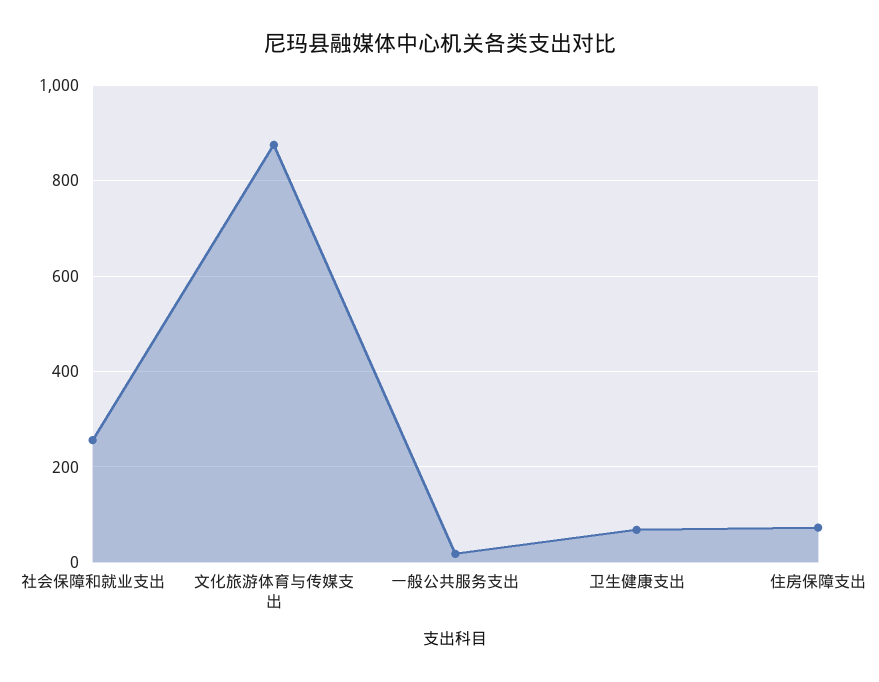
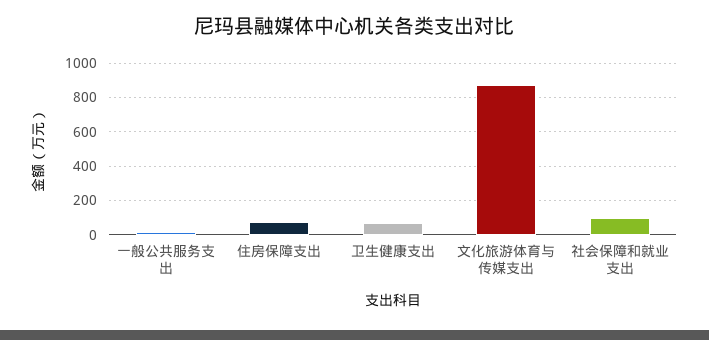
社会保障和就业支出: 260 -> 100

